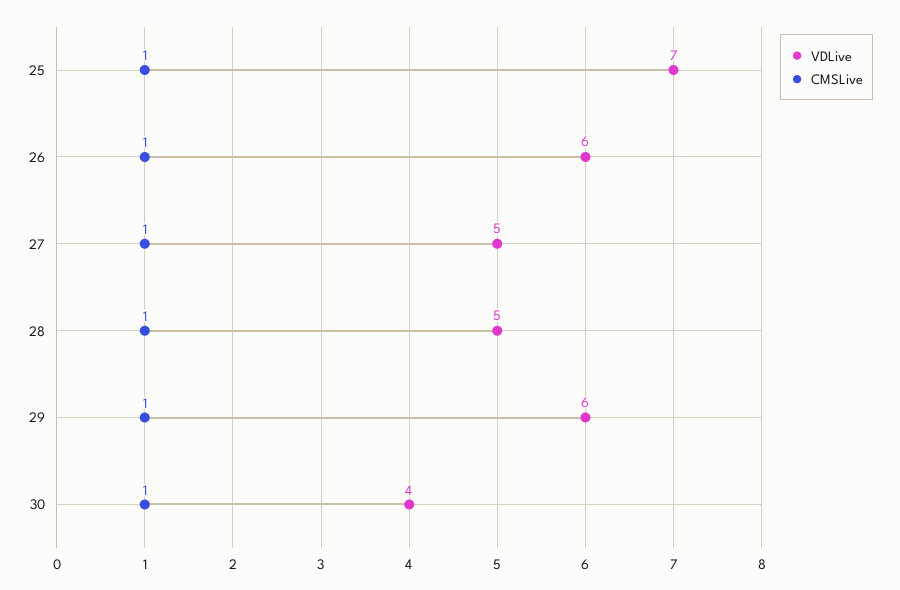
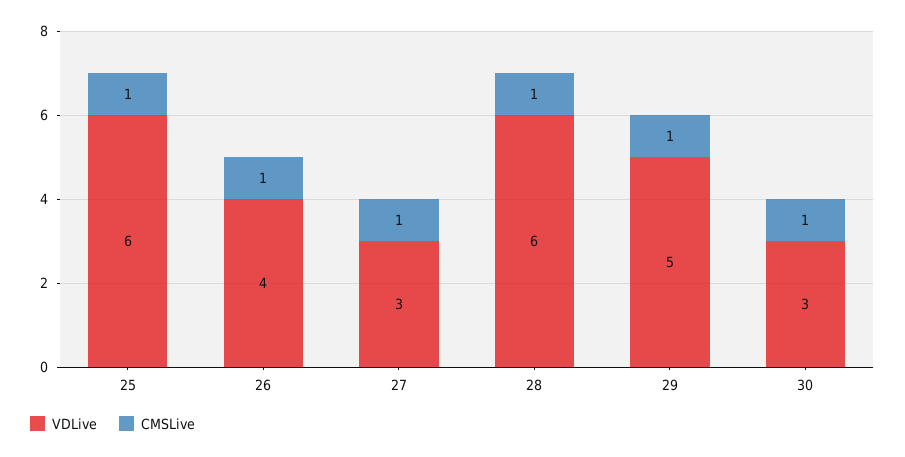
VDLive, 25: 7 -> 6
VDLive, 26: 6 -> 4
VDLive, 27: 5 -> 3
VDLive, 28: 5 -> 6
VDLive, 29: 6 -> 5
VDLive, 30: 4 -> 3

